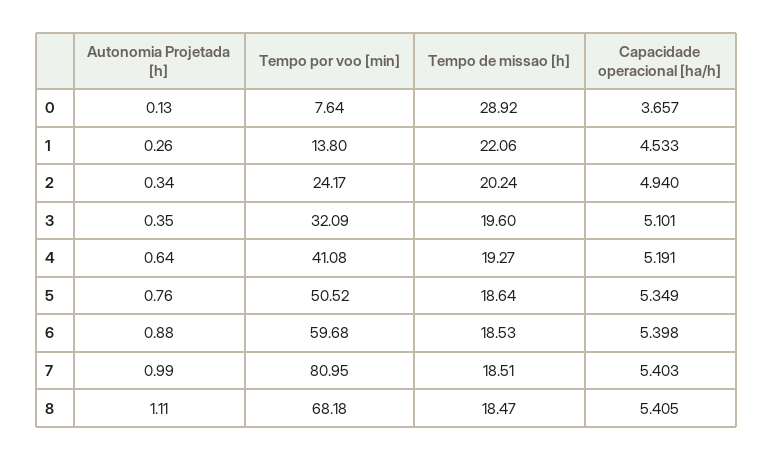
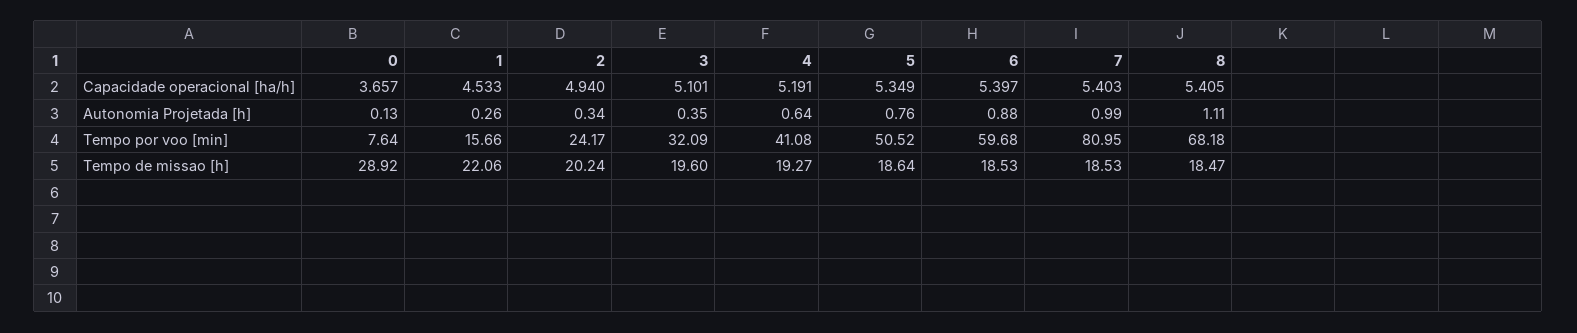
Tempo por voo [min], 1: 13.8 -> 15.66
Capacidade operacional [ha/h], 6: 5.398 -> 5.397
Tempo de missao [h], 7: 18.51 -> 18.53

